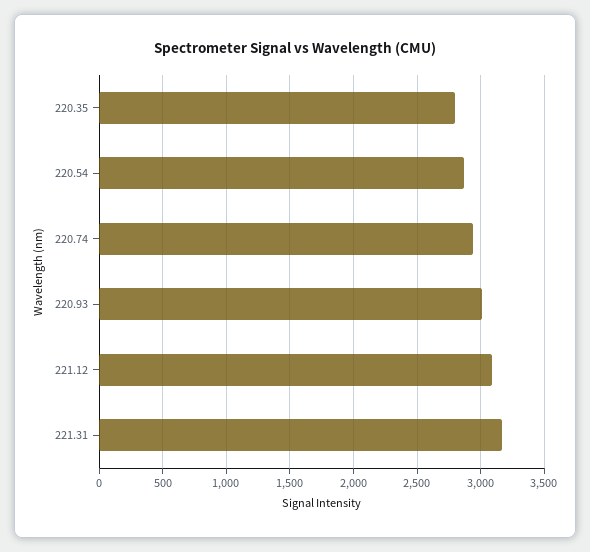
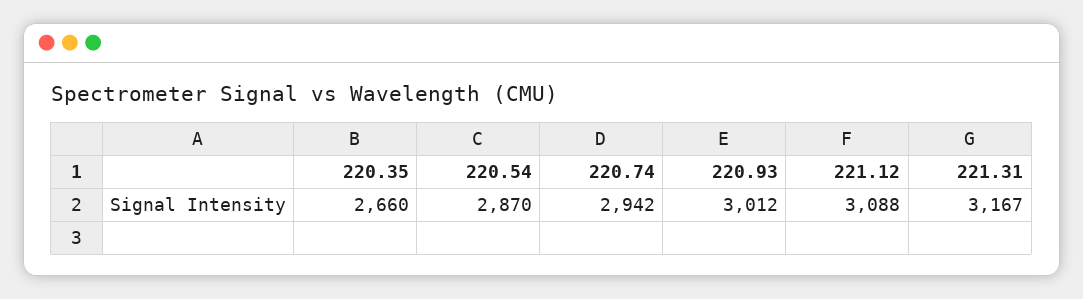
220.35: 2800 -> 2660

